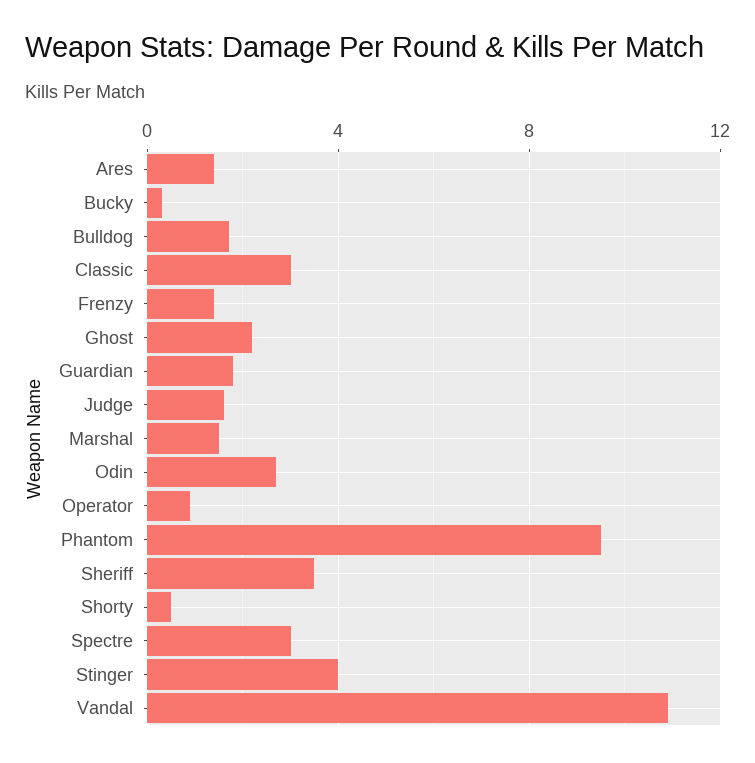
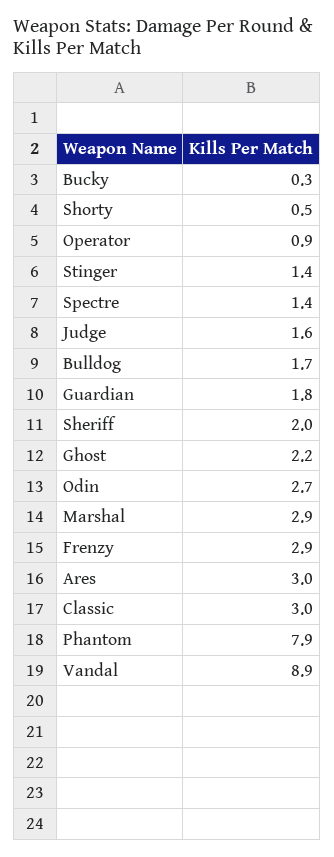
Ares: 1.5 -> 3
Frenzy: 1.5 -> 2.9
Marshal: 1.5 -> 2.9
Phantom: 9.5 -> 7.9
Sheriff: 3.5 -> 2
Spectre: 3 -> 1.4
Stinger: 4 -> 1.4
Vandal: 11 -> 8.9

